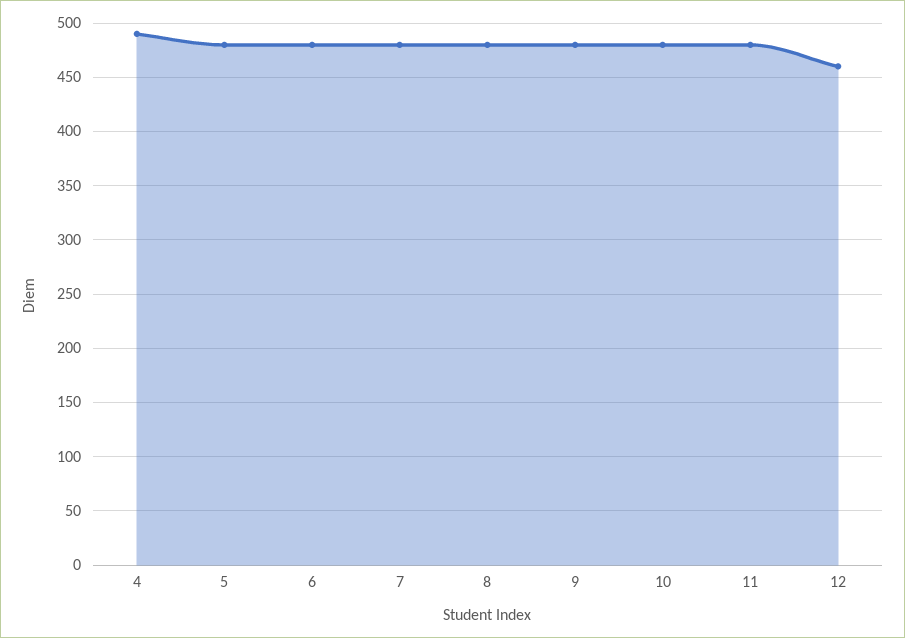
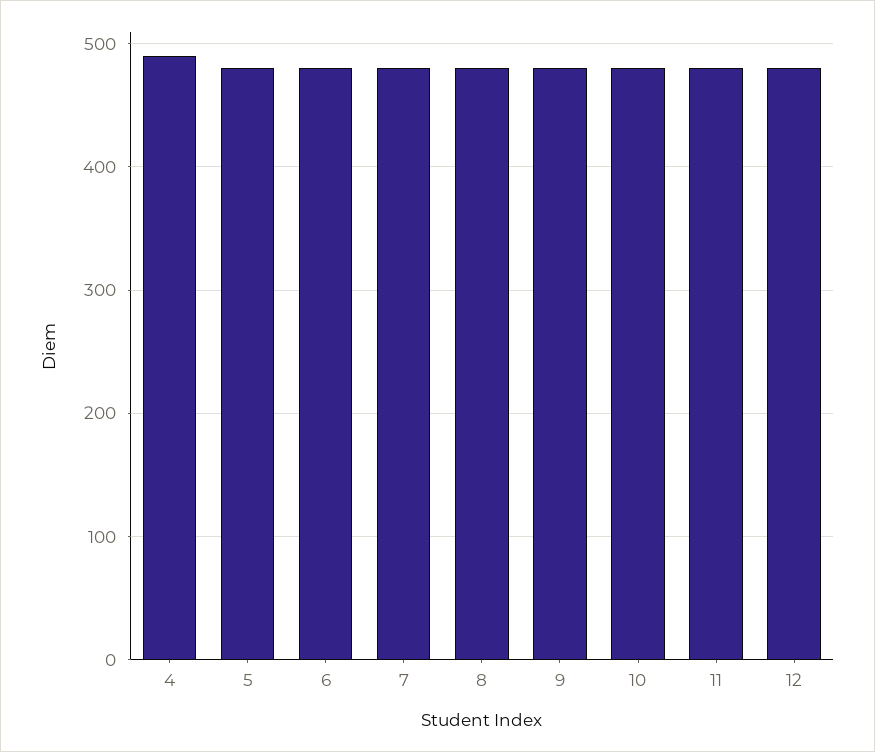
12: 460 -> 480

